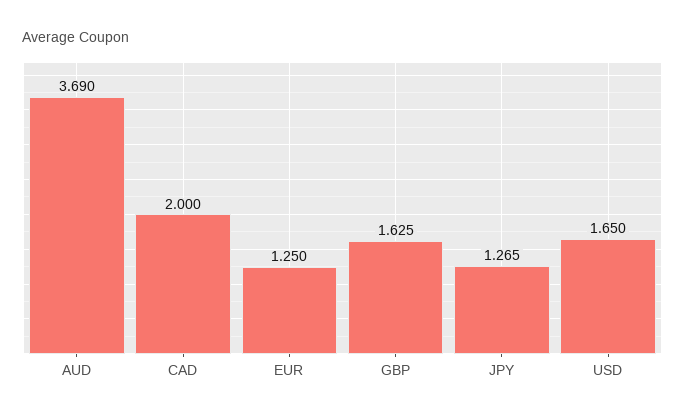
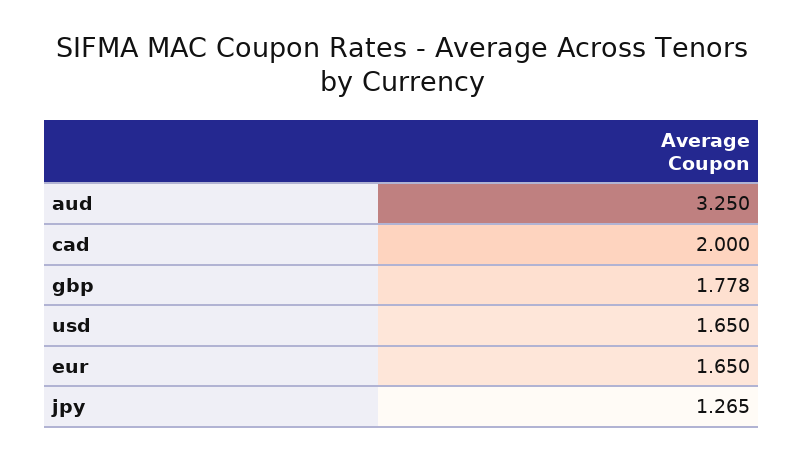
AUD: 3.69 -> 3.25
EUR: 1.25 -> 1.65
GBP: 1.625 -> 1.778

